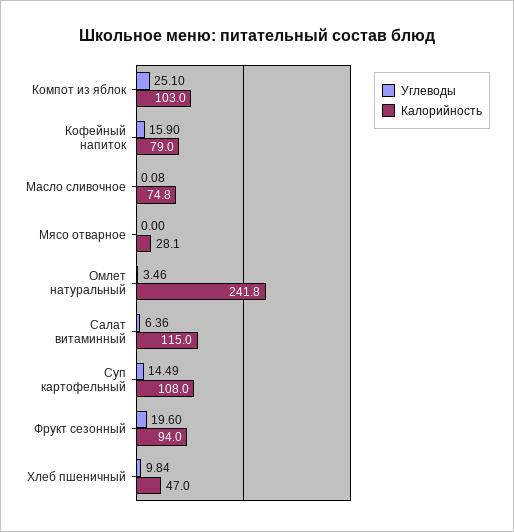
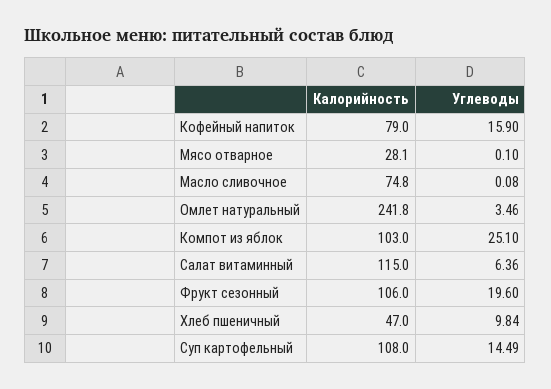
Углеводы, Мясо отварное: 0 -> 0.1
Калорийность, Фрукт сезонный: 94 -> 106

